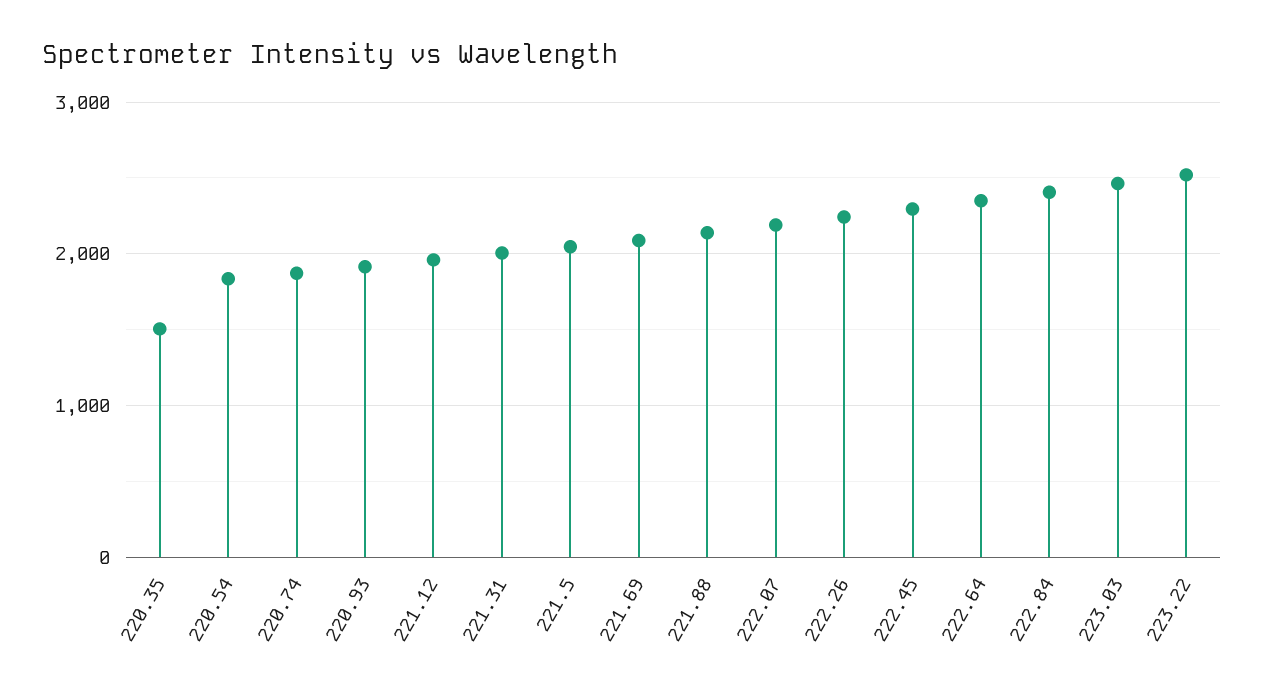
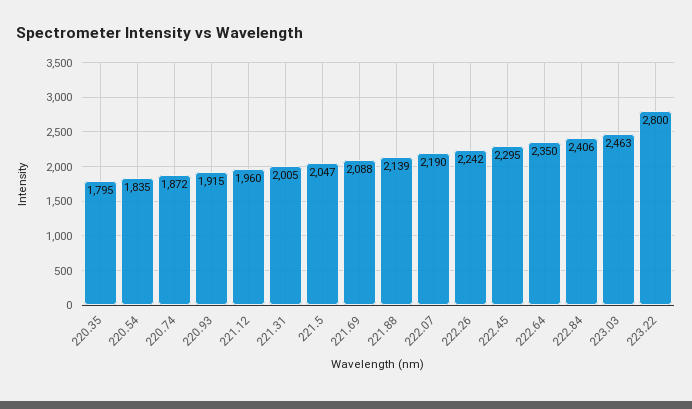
220.35: 1500 -> 1795
223.22: 2500 -> 2800

